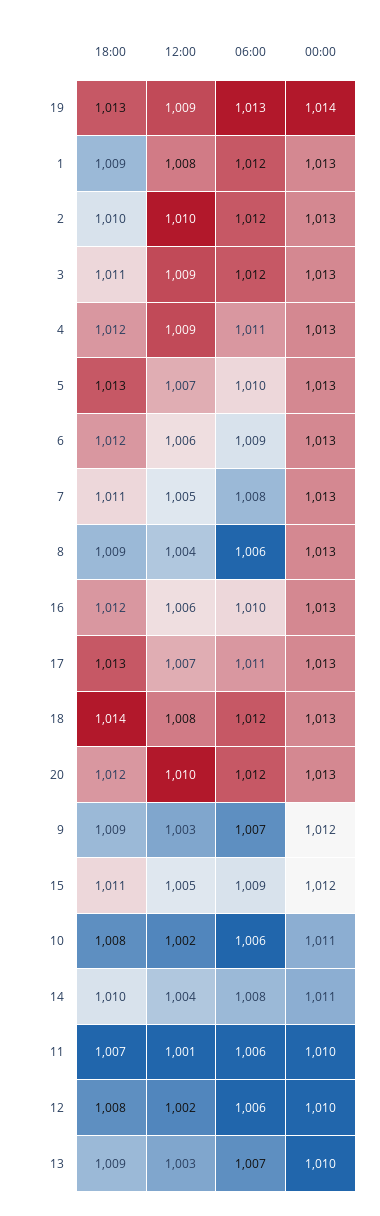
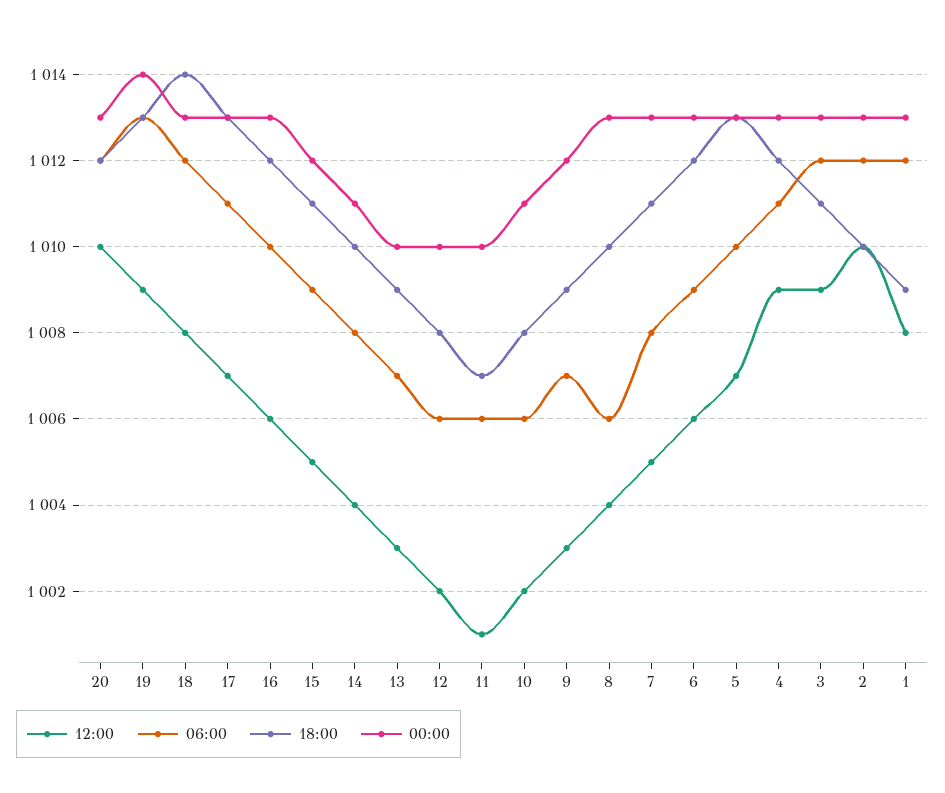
18:00, 8: 1009 -> 1010

